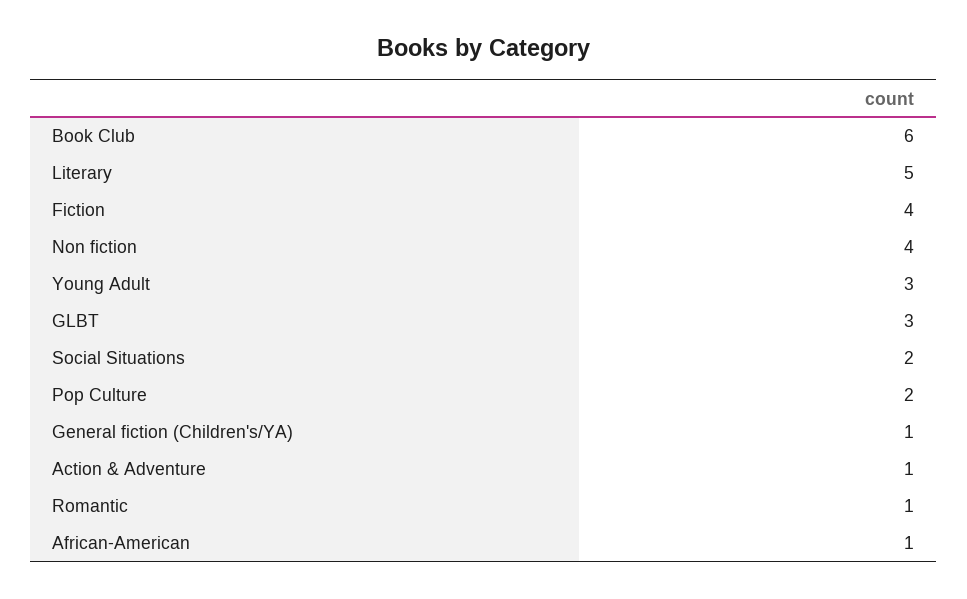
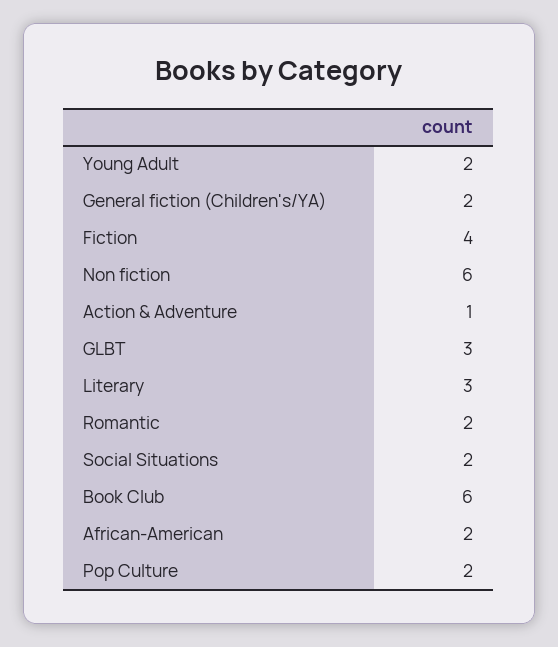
Literary: 5 -> 3
Non fiction: 4 -> 6
Young Adult: 3 -> 2
General fiction (Children's/YA): 1 -> 2
Romantic: 1 -> 2
African-American: 1 -> 2

